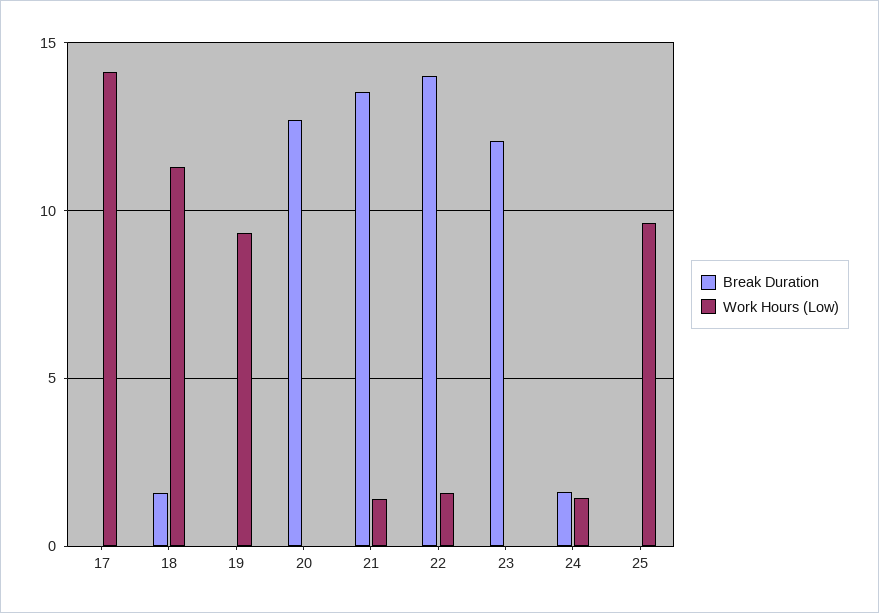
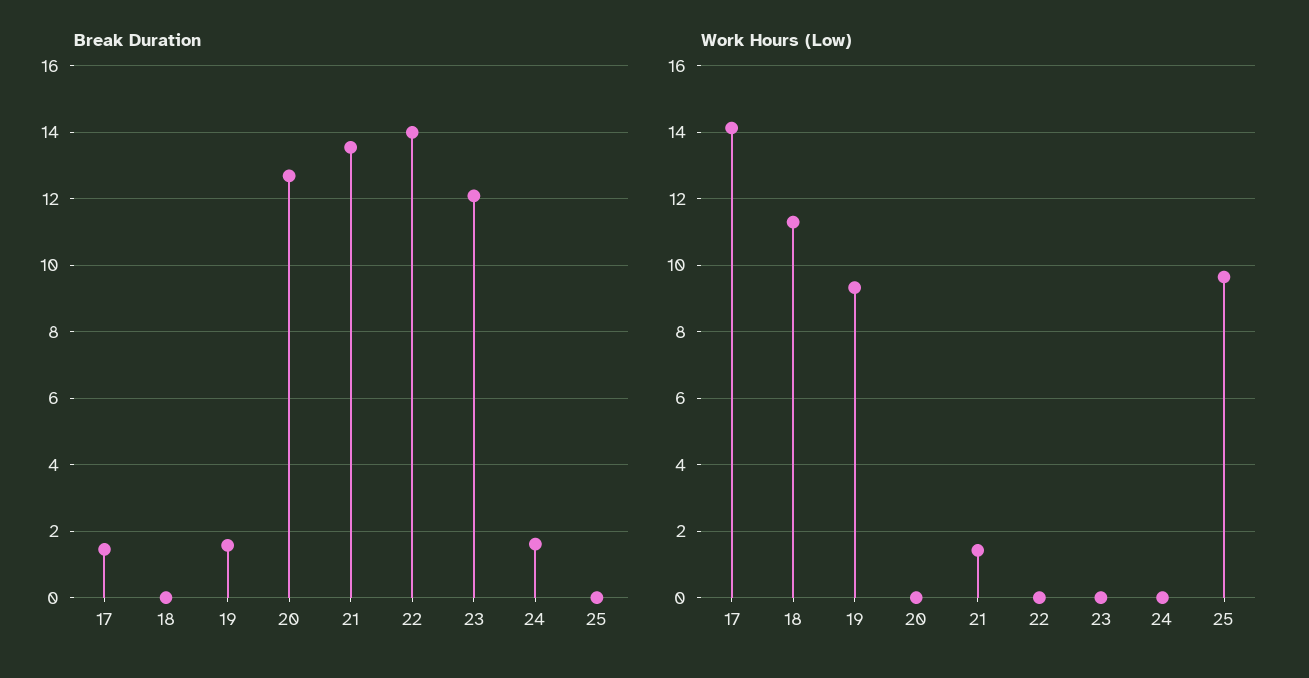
Break Duration, 17: 0 -> 1.4
Break Duration, 18: 1.5 -> 0
Break Duration, 19: 0 -> 1.6
Work Hours (Low), 22: 1.5 -> 0
Work Hours (Low), 24: 1.5 -> 0

